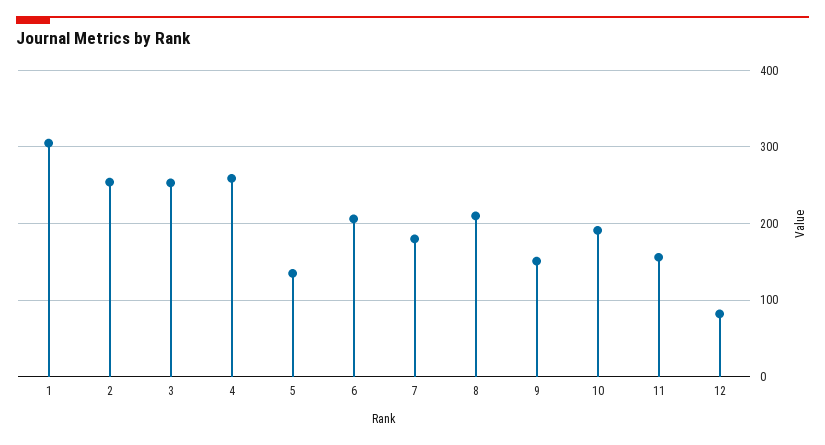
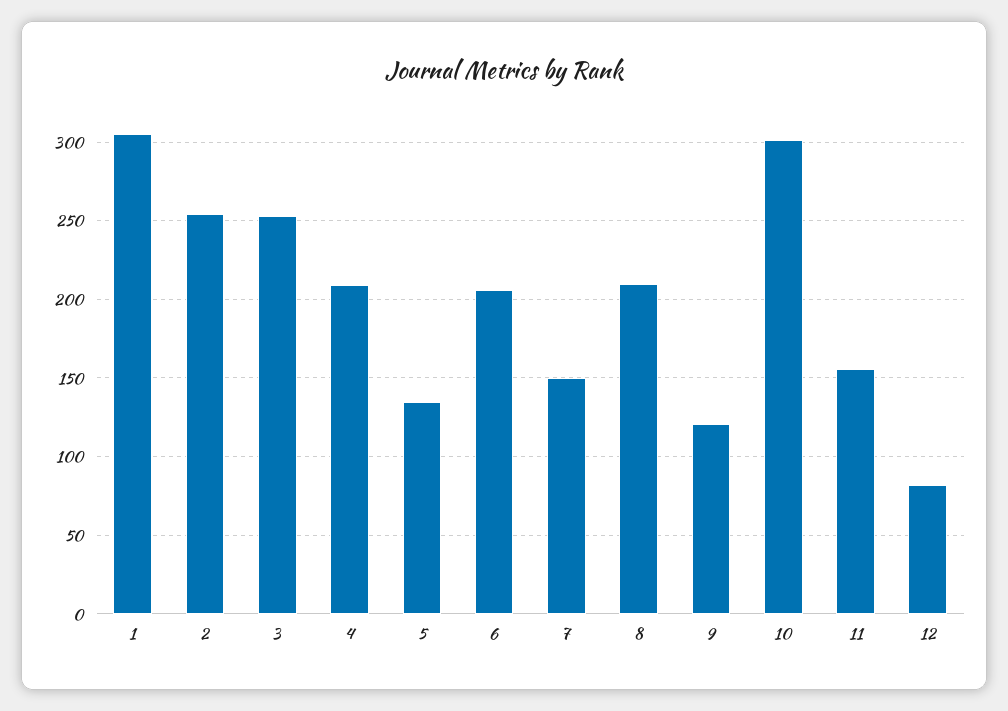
4: 260 -> 210
7: 180 -> 150
9: 150 -> 120
10: 190 -> 300

